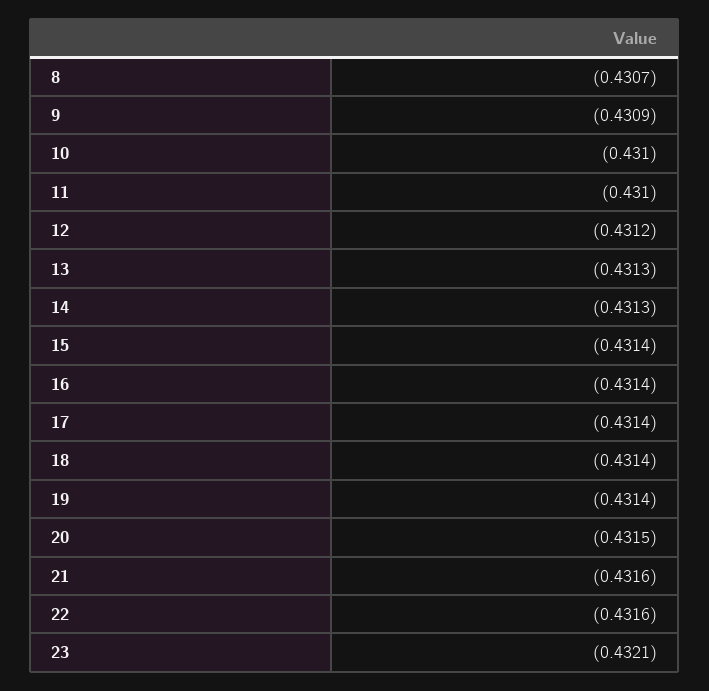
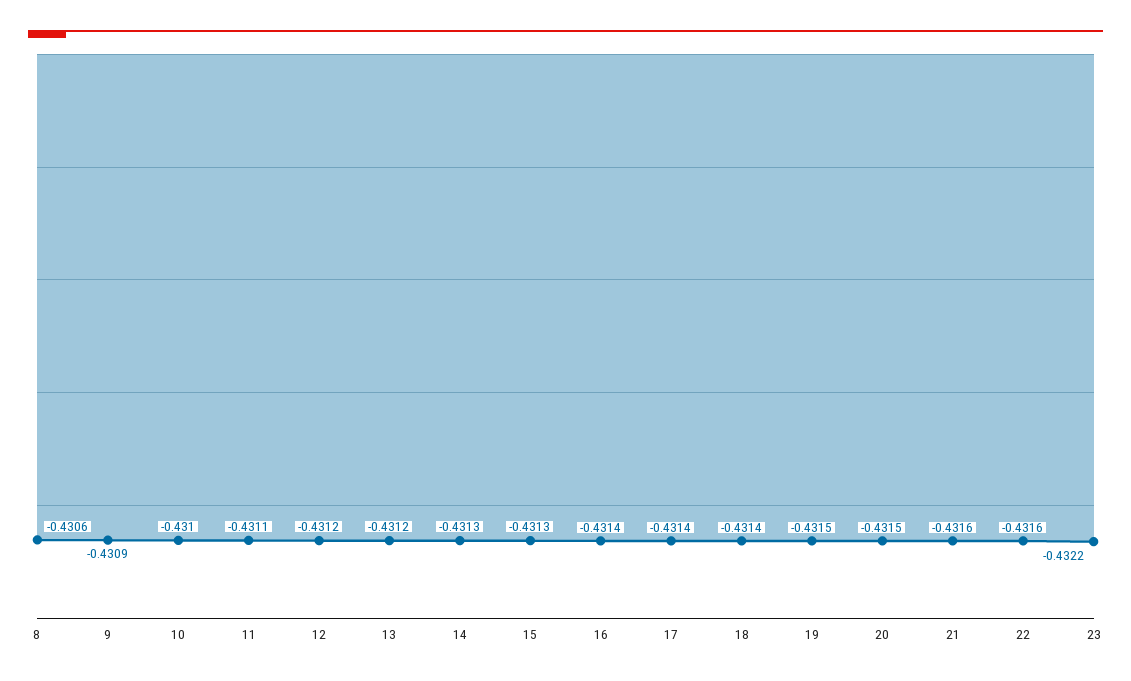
8: -0.4307 -> -0.4306
11: -0.431 -> -0.4311
13: -0.4313 -> -0.4312
15: -0.4314 -> -0.4313
19: -0.4314 -> -0.4315
23: -0.4321 -> -0.4322

